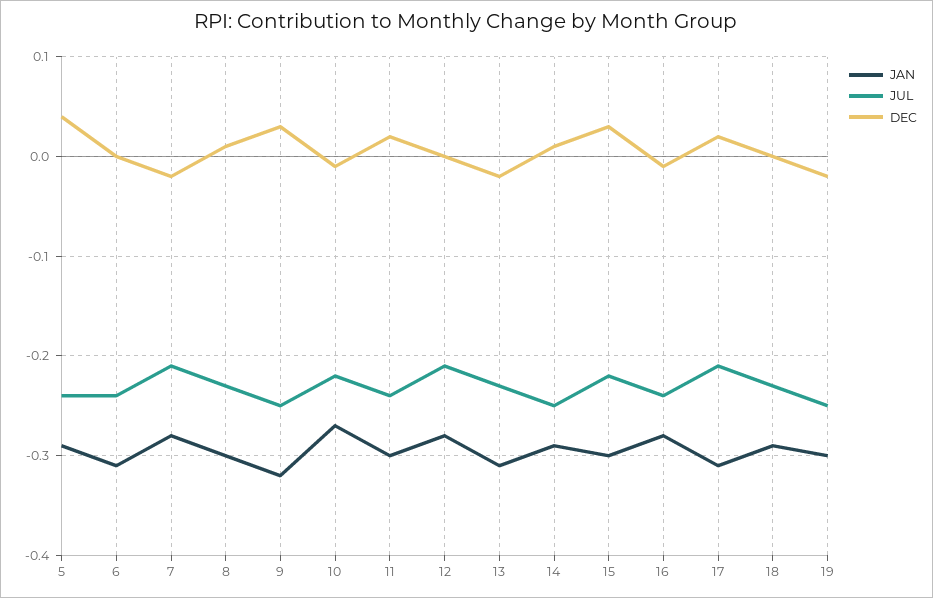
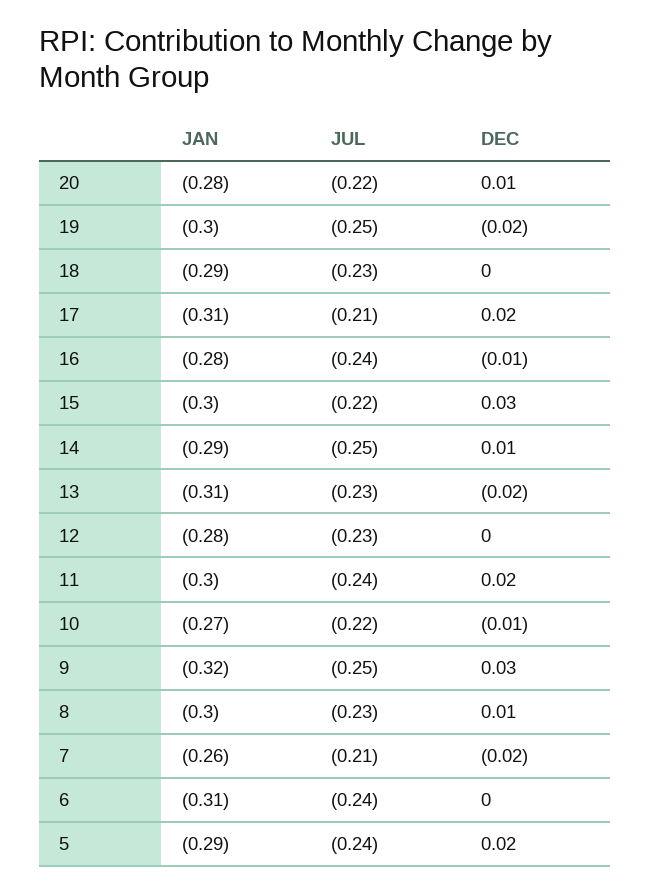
DEC, 5: 0.04 -> 0.02
JAN, 7: -0.28 -> -0.26
JUL, 12: -0.21 -> -0.23
JAN, 20: none -> -0.28
JUL, 20: none -> -0.22
DEC, 20: none -> 0.01

